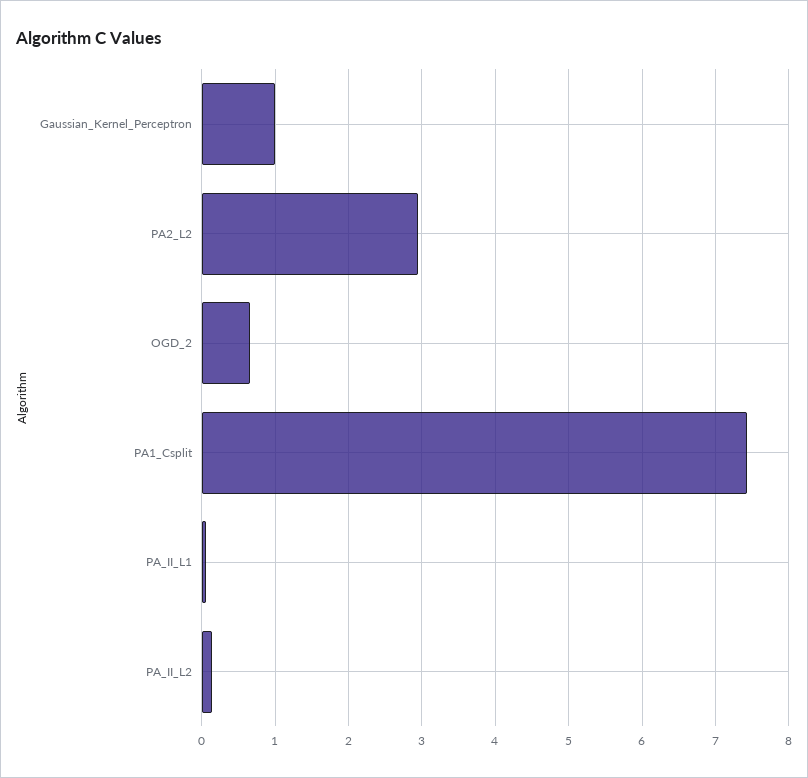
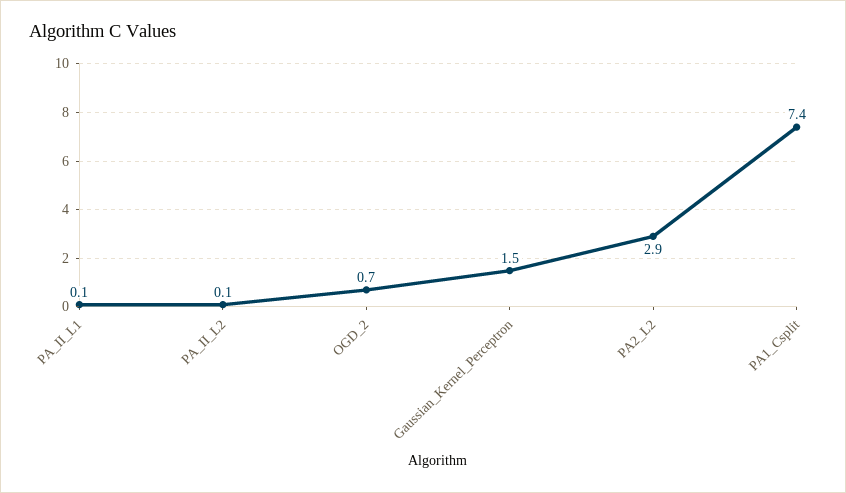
Gaussian_Kernel_Perceptron: 1 -> 1.5

